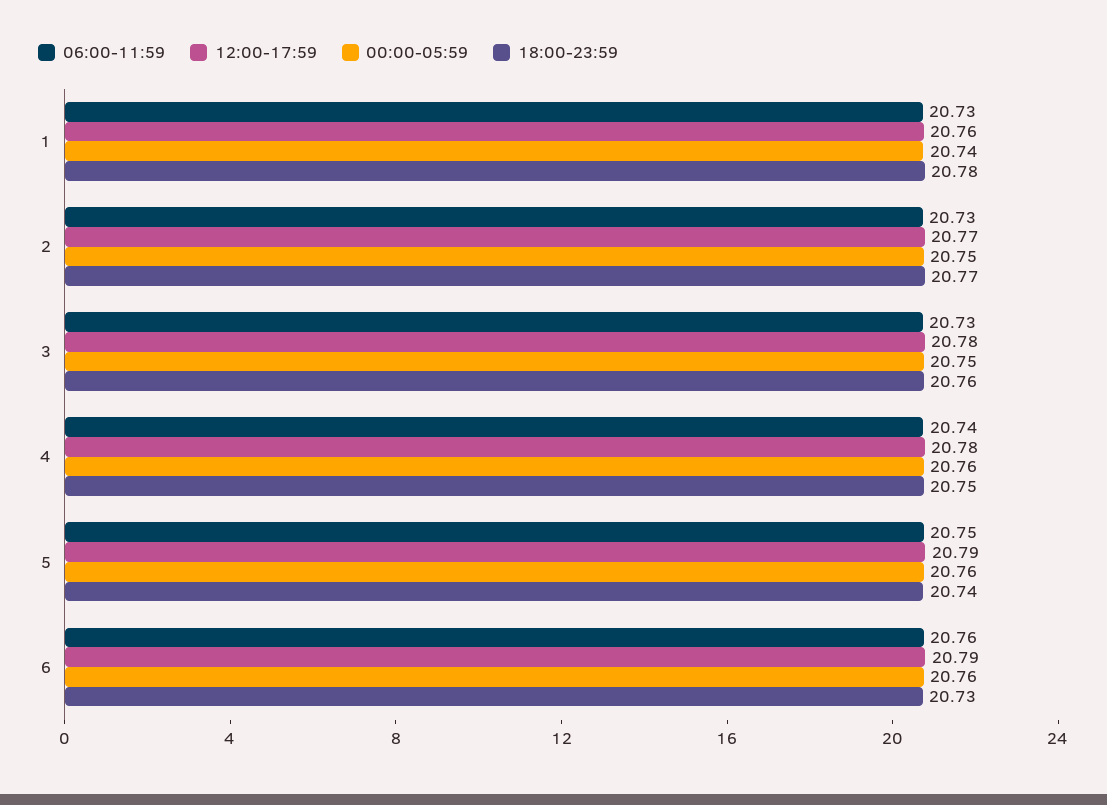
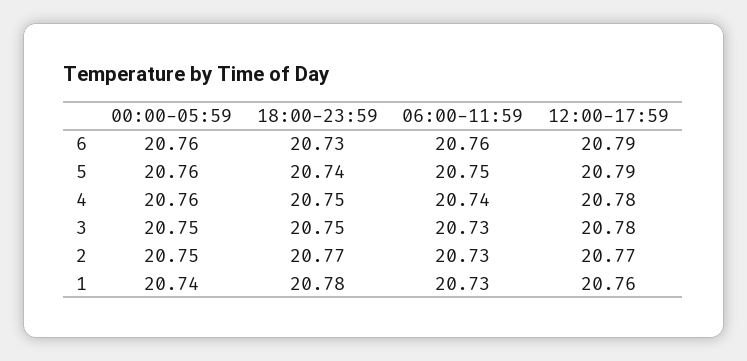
18:00-23:59, 3: 20.76 -> 20.75

